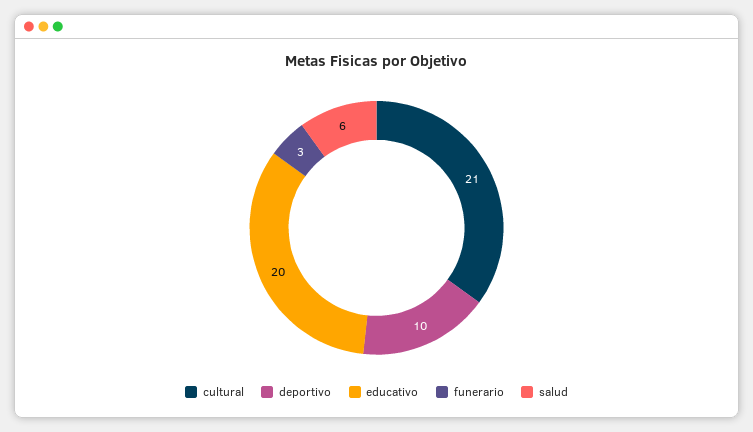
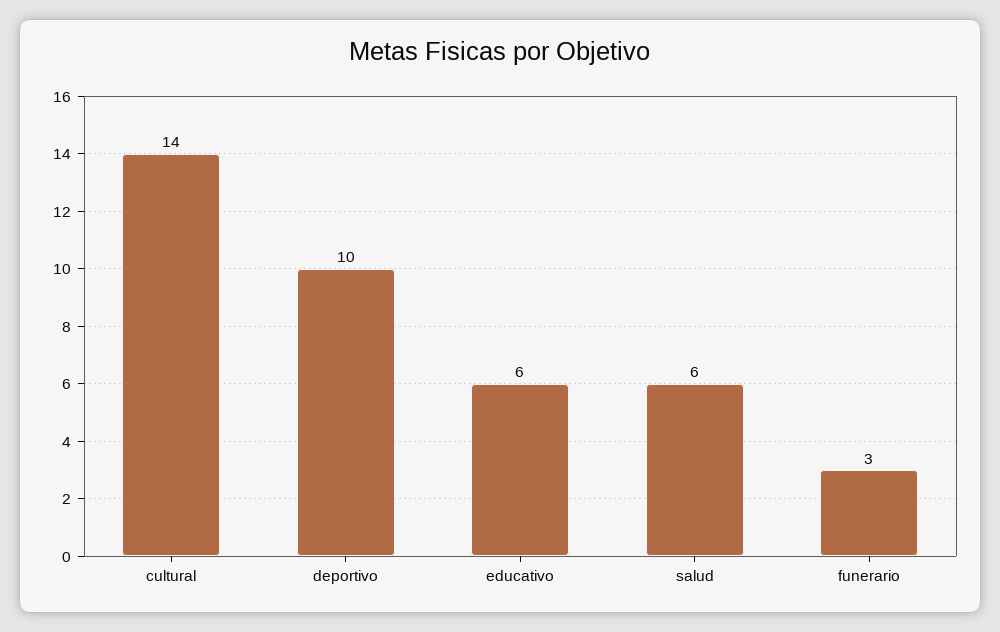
cultural: 21 -> 14
educativo: 20 -> 6

